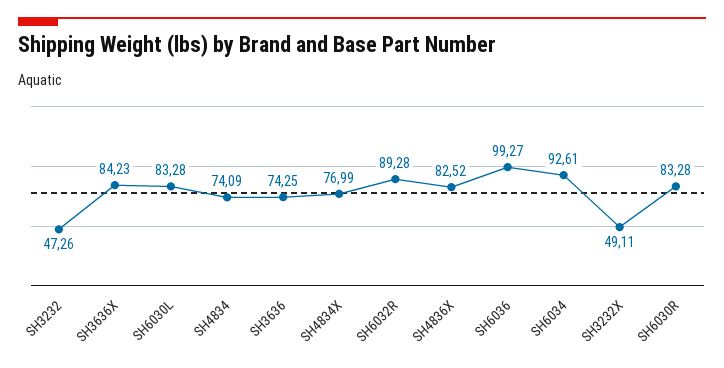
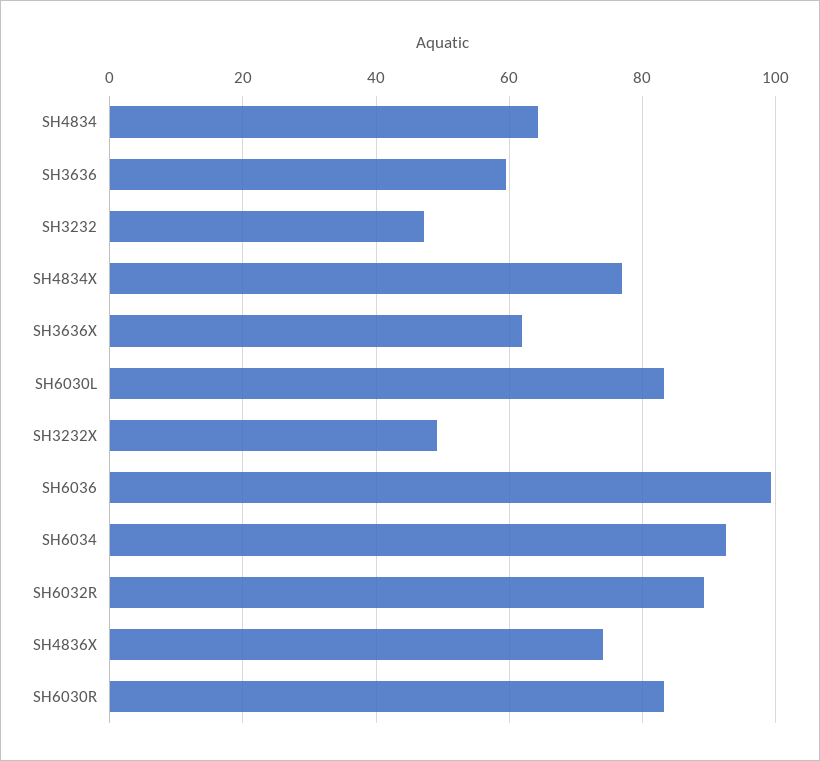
SH3636X: 84.23 -> 62
SH4834: 74.09 -> 64
SH3636: 74.25 -> 60
SH4836X: 82.52 -> 74

